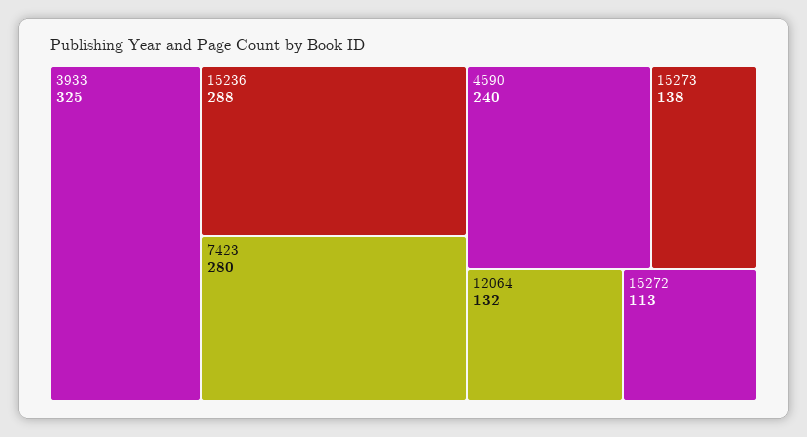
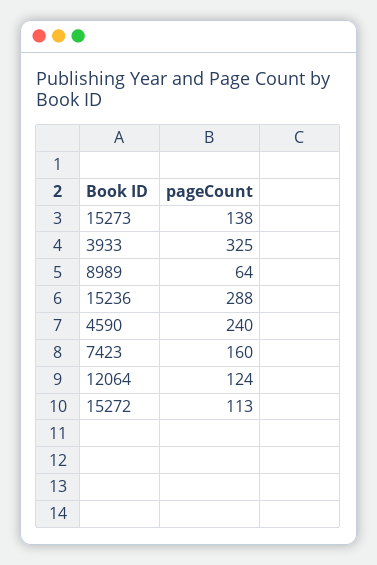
7423: 280 -> 160
12064: 132 -> 124
8989: none -> 64

